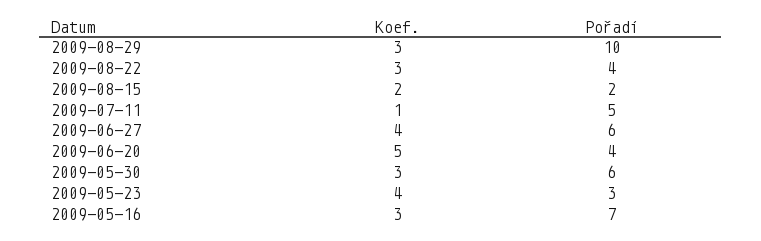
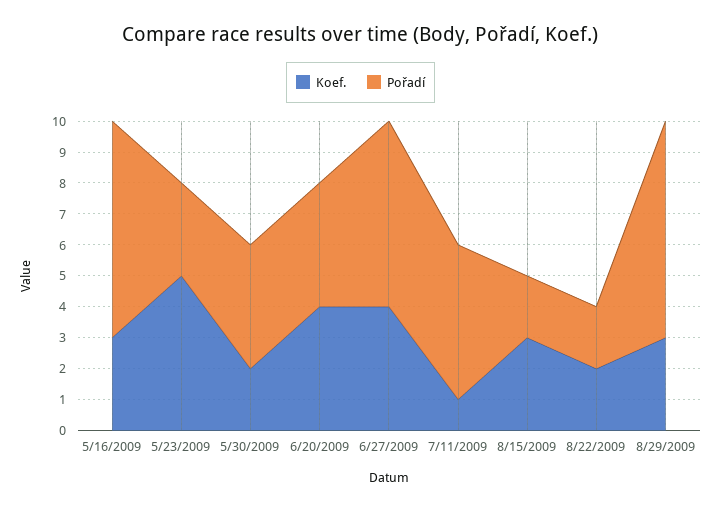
Pořadí, 2009-08-29: 10 -> 7
Koef., 2009-08-22: 3 -> 2
Pořadí, 2009-08-22: 4 -> 2
Koef., 2009-08-15: 2 -> 3
Koef., 2009-06-20: 5 -> 4
Koef., 2009-05-30: 3 -> 2
Pořadí, 2009-05-30: 6 -> 4
Koef., 2009-05-23: 4 -> 5

